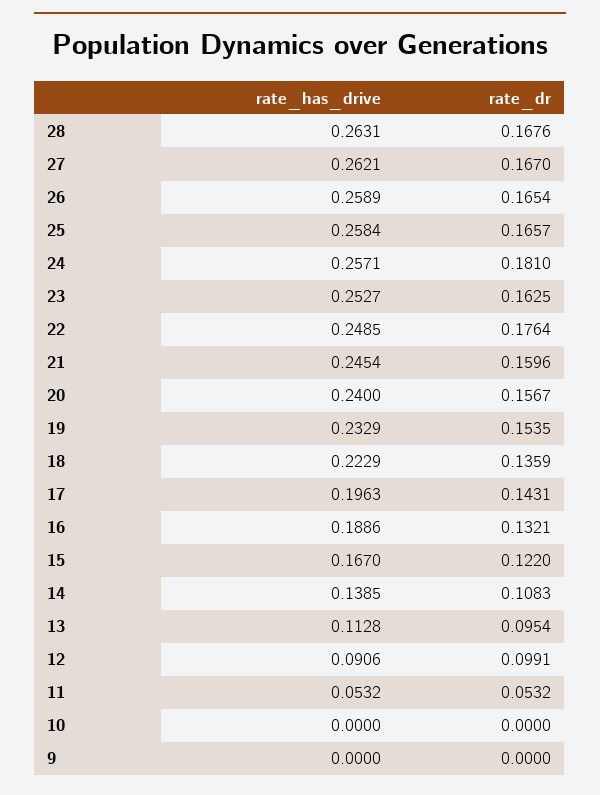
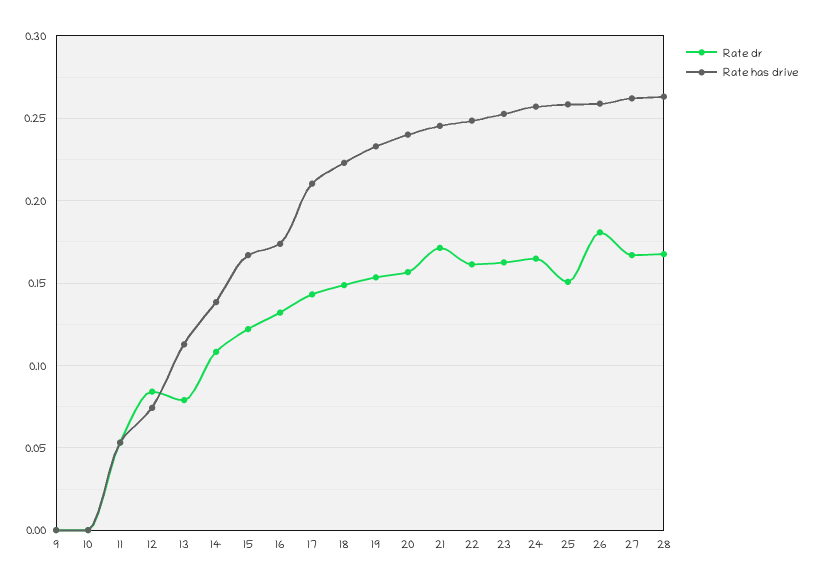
rate_dr, 26: 0.1654 -> 0.18
rate_dr, 25: 0.1657 -> 0.15
rate_dr, 24: 0.181 -> 0.165
rate_dr, 22: 0.1764 -> 0.16
rate_dr, 21: 0.1596 -> 0.17
rate_dr, 18: 0.1359 -> 0.15
rate_has_drive, 17: 0.1963 -> 0.21
rate_has_drive, 16: 0.1886 -> 0.175
rate_dr, 13: 0.0954 -> 0.08
rate_has_drive, 12: 0.0906 -> 0.075
rate_dr, 12: 0.0991 -> 0.085

